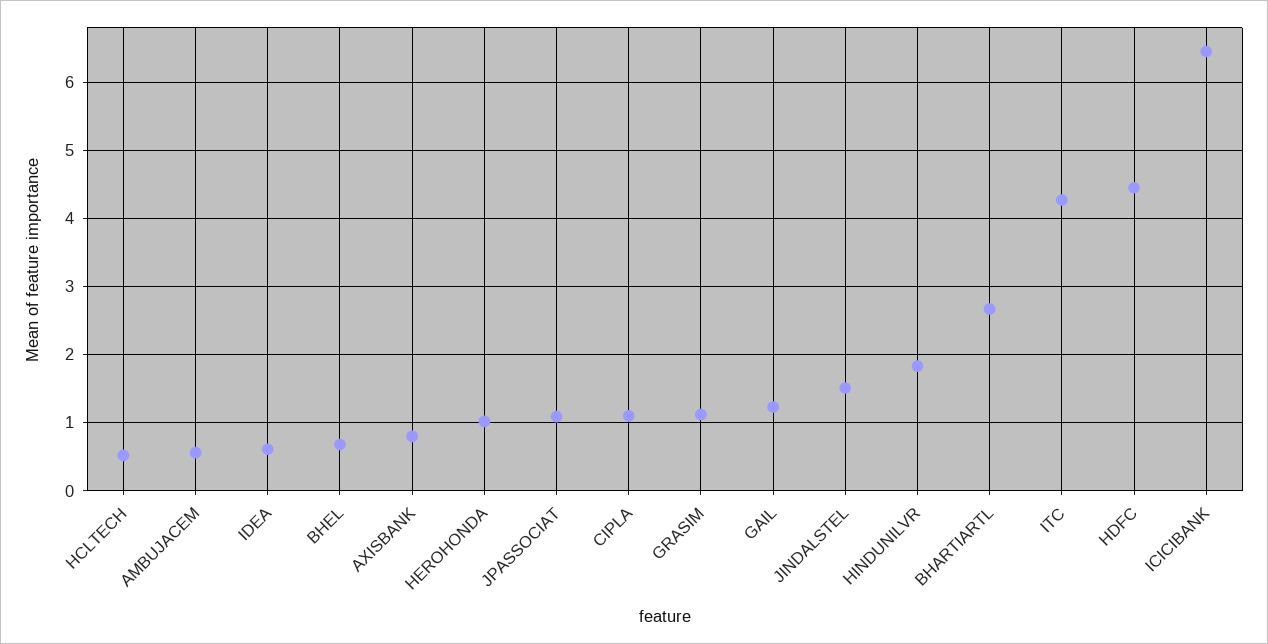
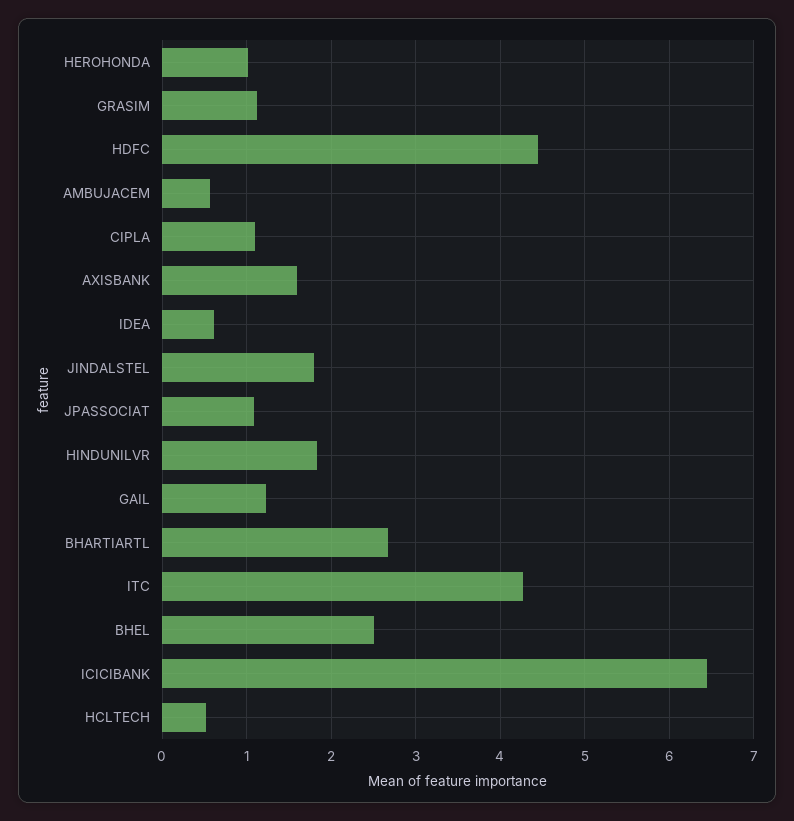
BHEL: 0.7 -> 2.5
AXISBANK: 0.8 -> 1.6
JINDALSTEL: 1.5 -> 1.8

